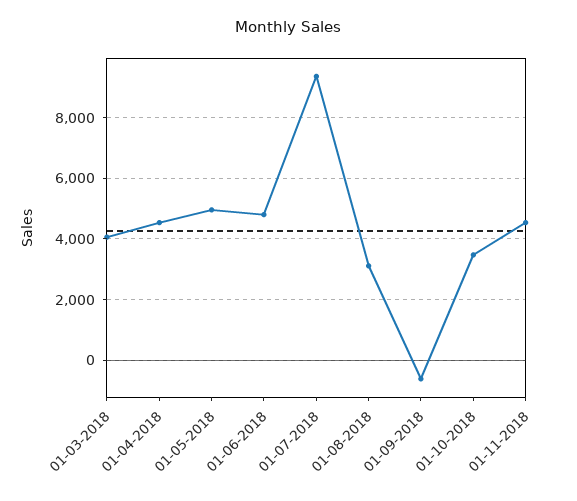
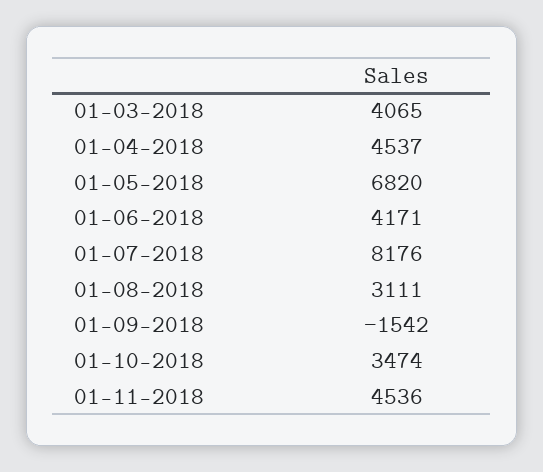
01-05-2018: 5000 -> 6820
01-06-2018: 4800 -> 4171
01-07-2018: 9400 -> 8176
01-09-2018: -600 -> -1542

